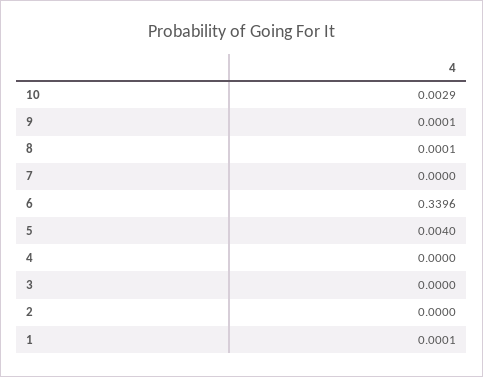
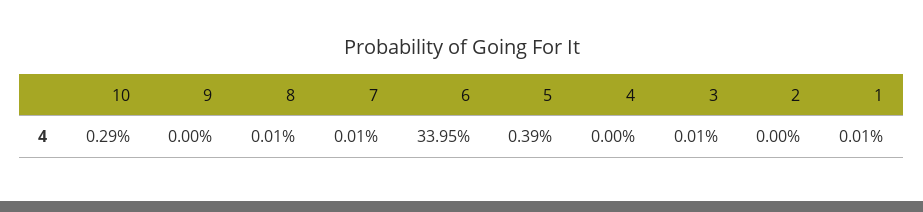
9: 0.0001 -> 0
7: 0 -> 0.0001
6: 0.3396 -> 0.3395
5: 0.004 -> 0.0039
3: 0 -> 0.0001

